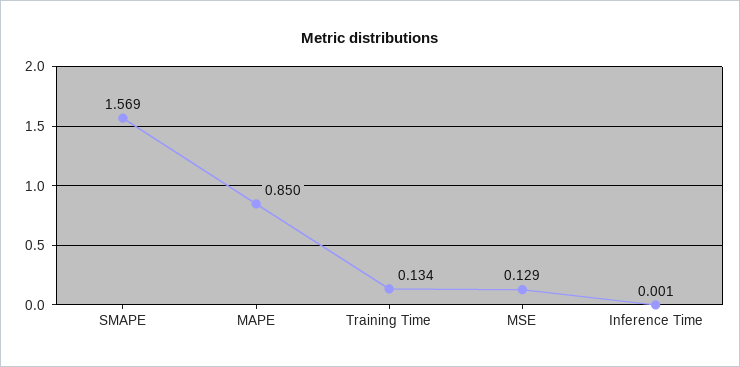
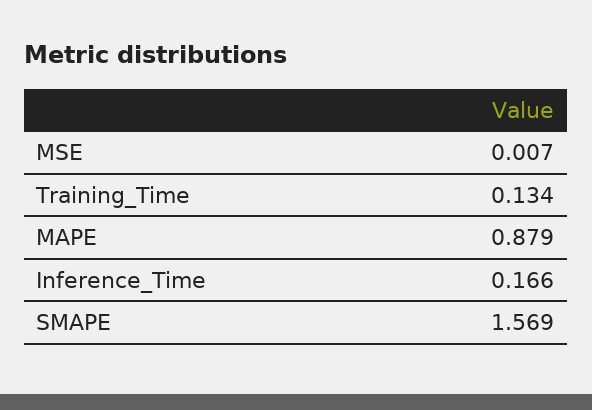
MAPE: 0.85 -> 0.879
MSE: 0.129 -> 0.007
Inference Time: 0.001 -> 0.166

